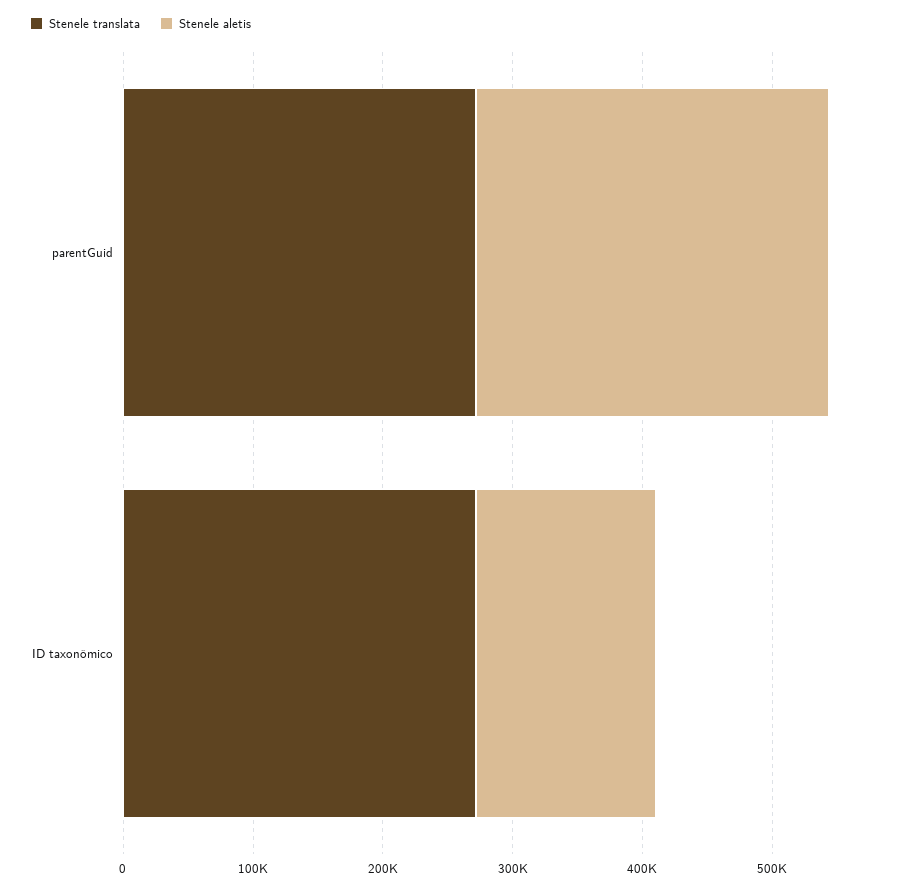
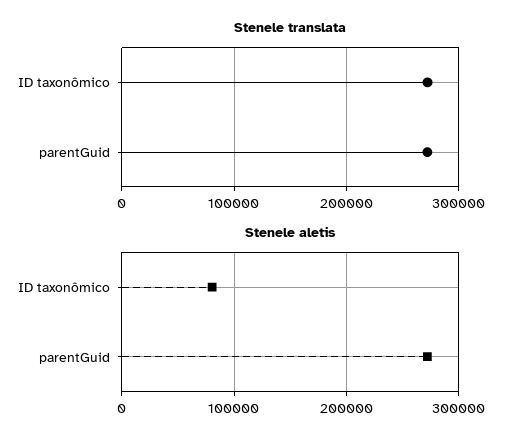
Stenele aletis, ID taxonômico: 140000 -> 80000

